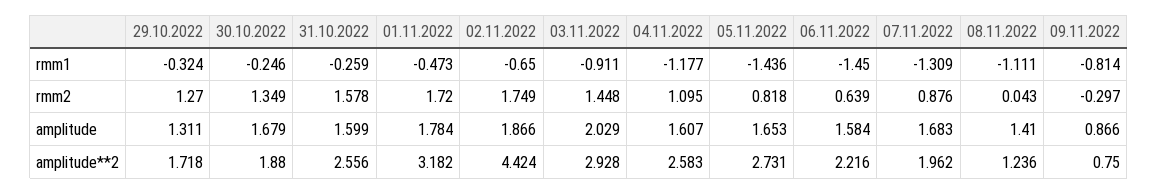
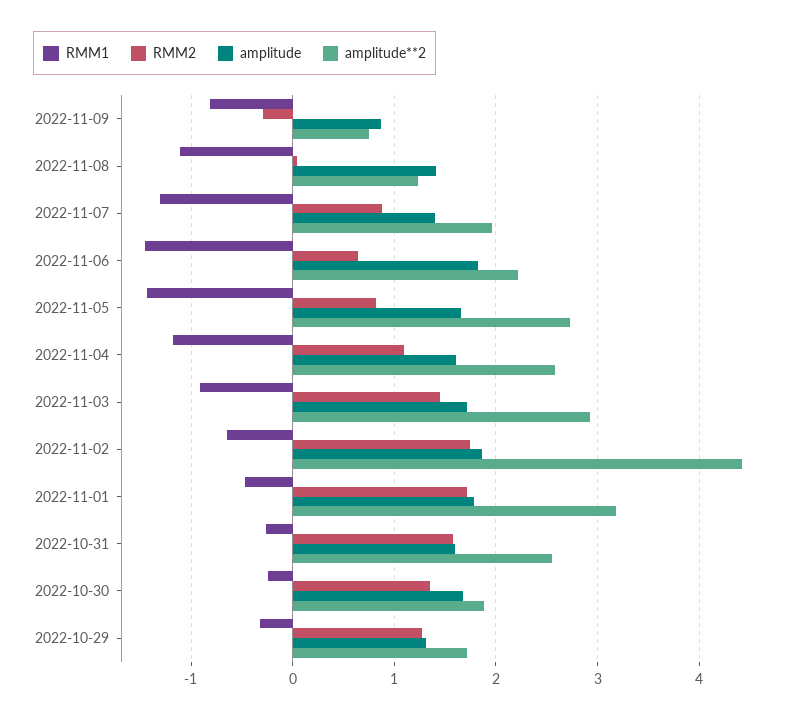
amplitude, 03.11.2022: 2.029 -> 1.7
amplitude, 06.11.2022: 1.584 -> 1.8
amplitude, 07.11.2022: 1.683 -> 1.4

